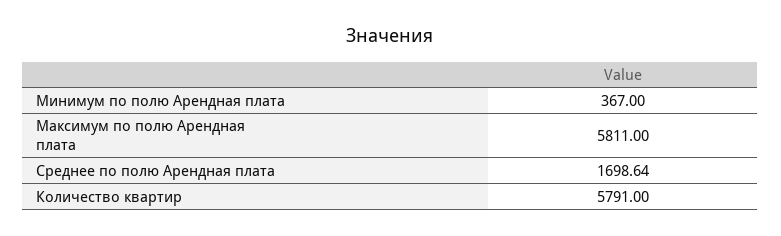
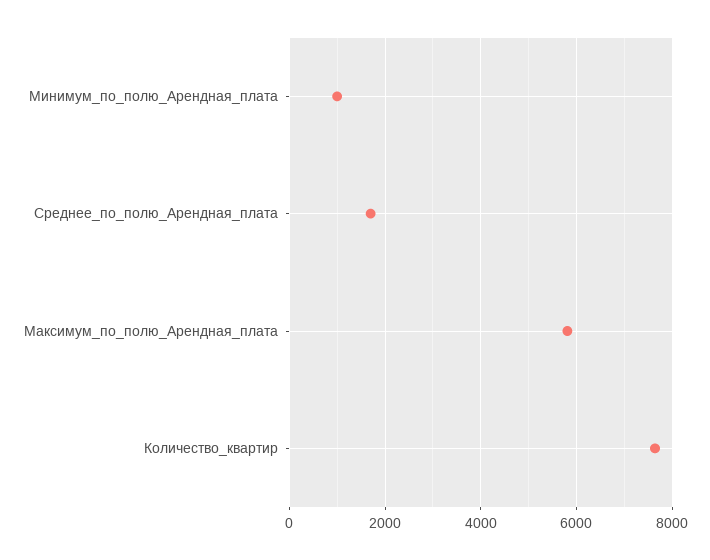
Минимум по полю Арендная плата: 367 -> 1000
Количество квартир: 5791 -> 7600

